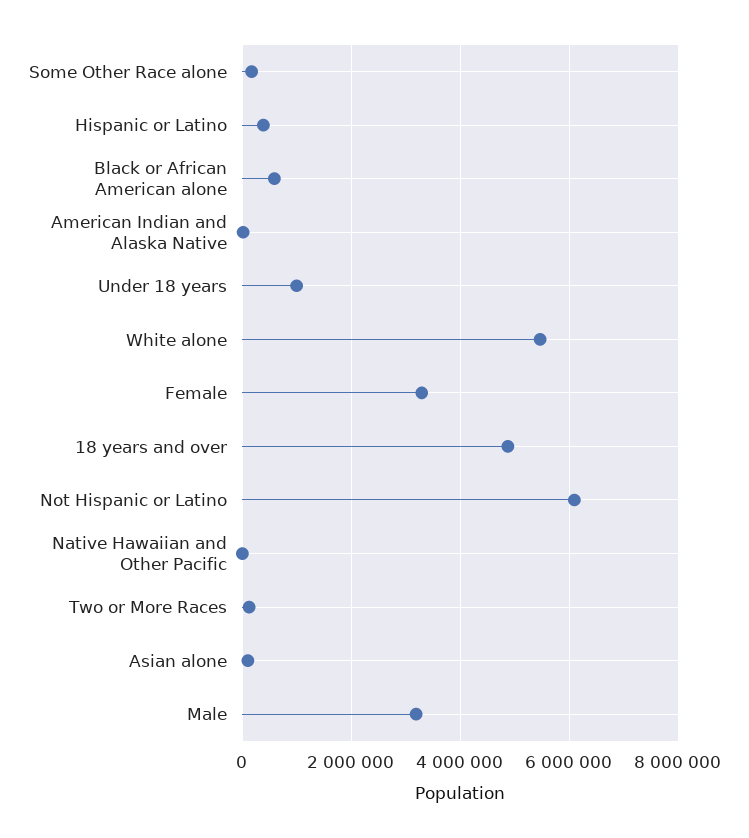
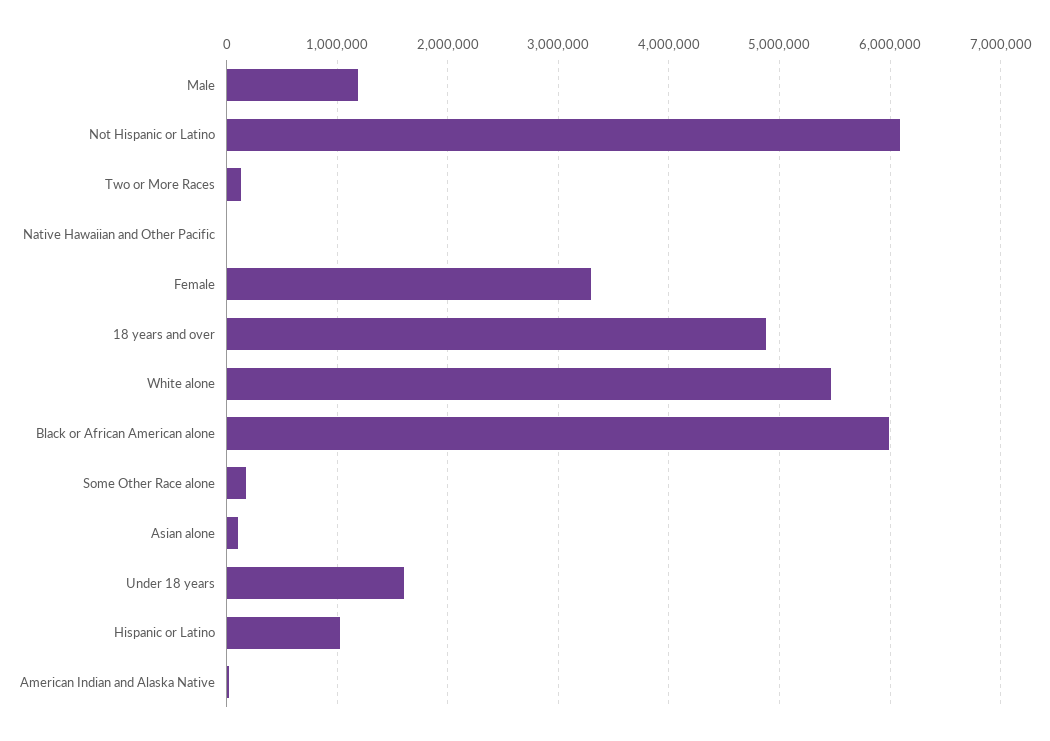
Hispanic or Latino: 400000 -> 1000000
Black or African American alone: 600000 -> 6000000
Under 18 years: 1000000 -> 1600000
Male: 3200000 -> 1200000

